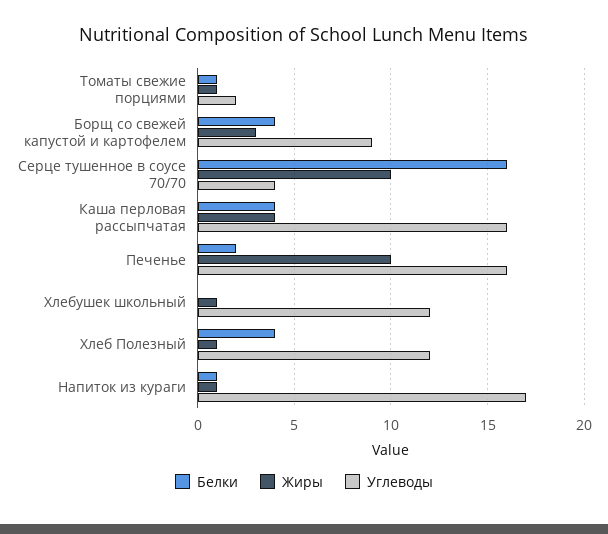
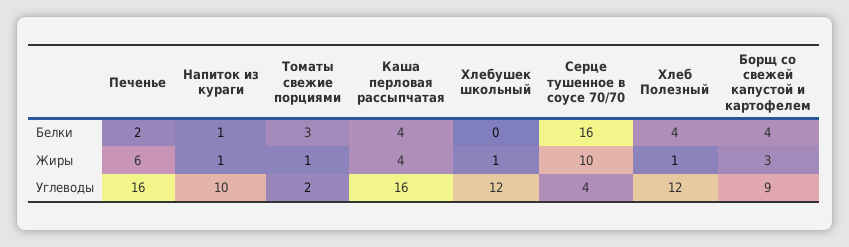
Белки, Томаты свежие порциями: 1 -> 3
Жиры, Печенье: 10 -> 6
Углеводы, Напиток из кураги: 17 -> 10

